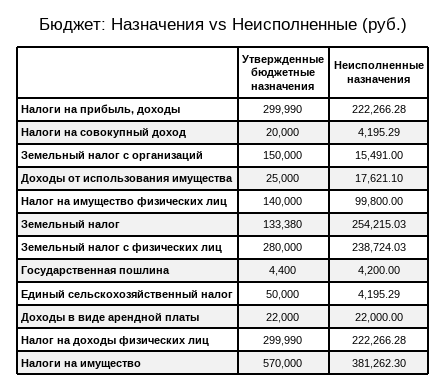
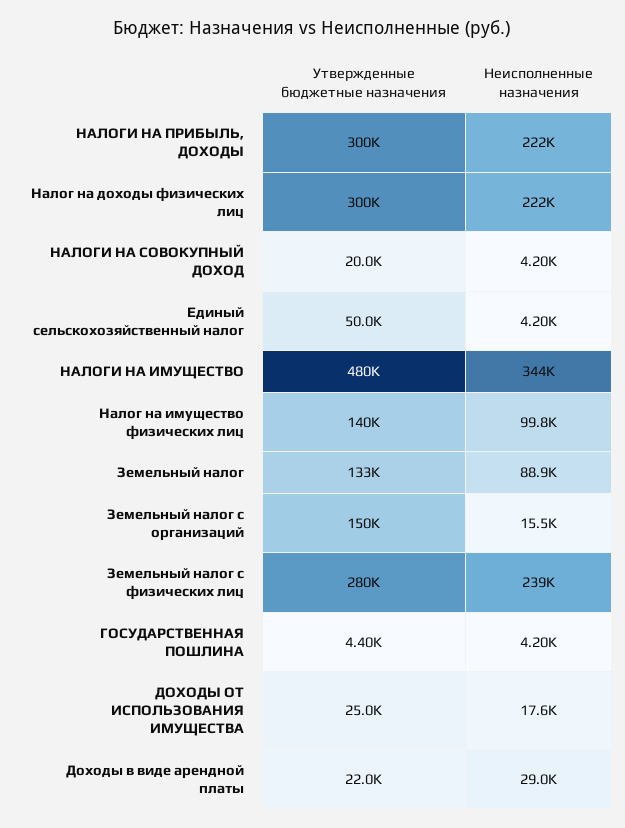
Неисполненные назначения, Земельный налог: 254215.03 -> 88900
Неисполненные назначения, Доходы в виде арендной платы: 22000 -> 29000
Утвержденные бюджетные назначения, Налоги на имущество: 570000 -> 480000
Неисполненные назначения, Налоги на имущество: 381262.3 -> 344000

